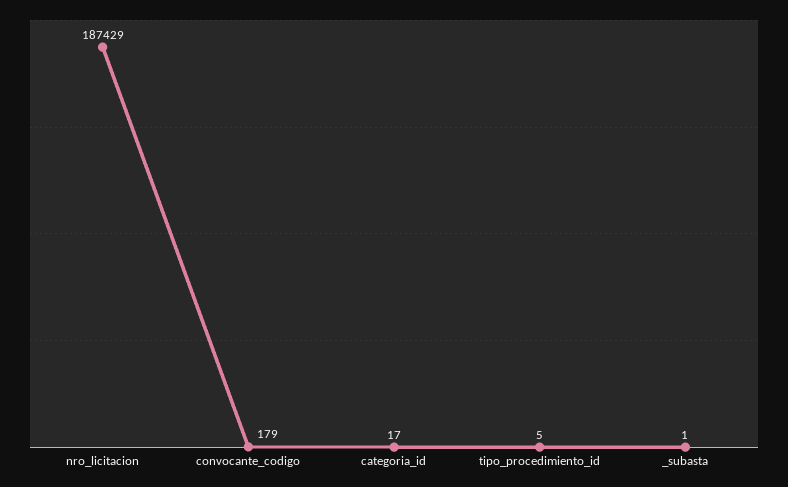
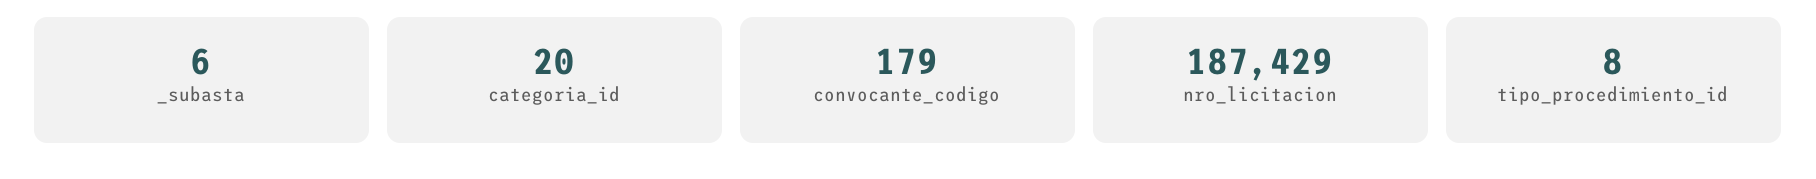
categoria_id: 17 -> 20
tipo_procedimiento_id: 5 -> 8
_subasta: 1 -> 6

